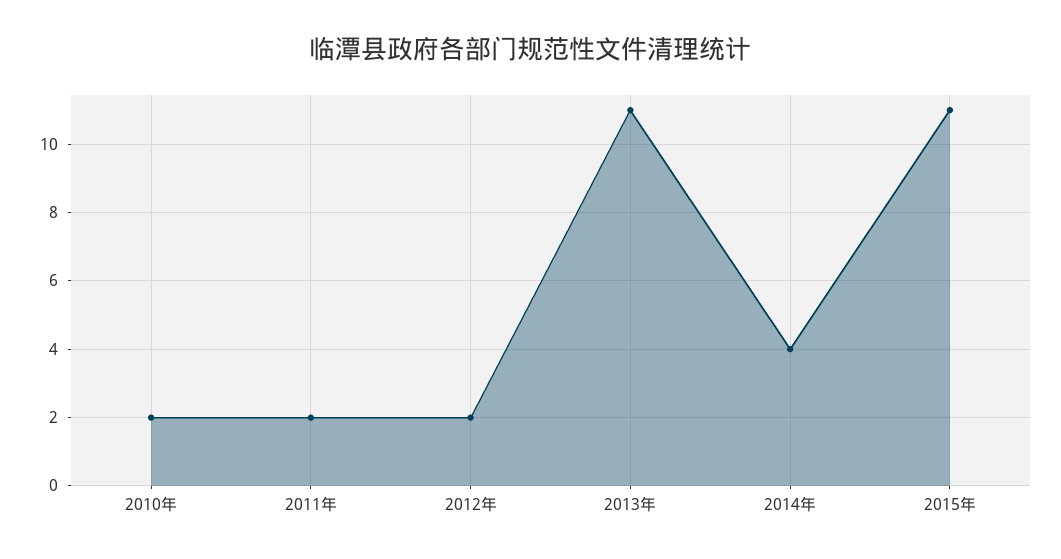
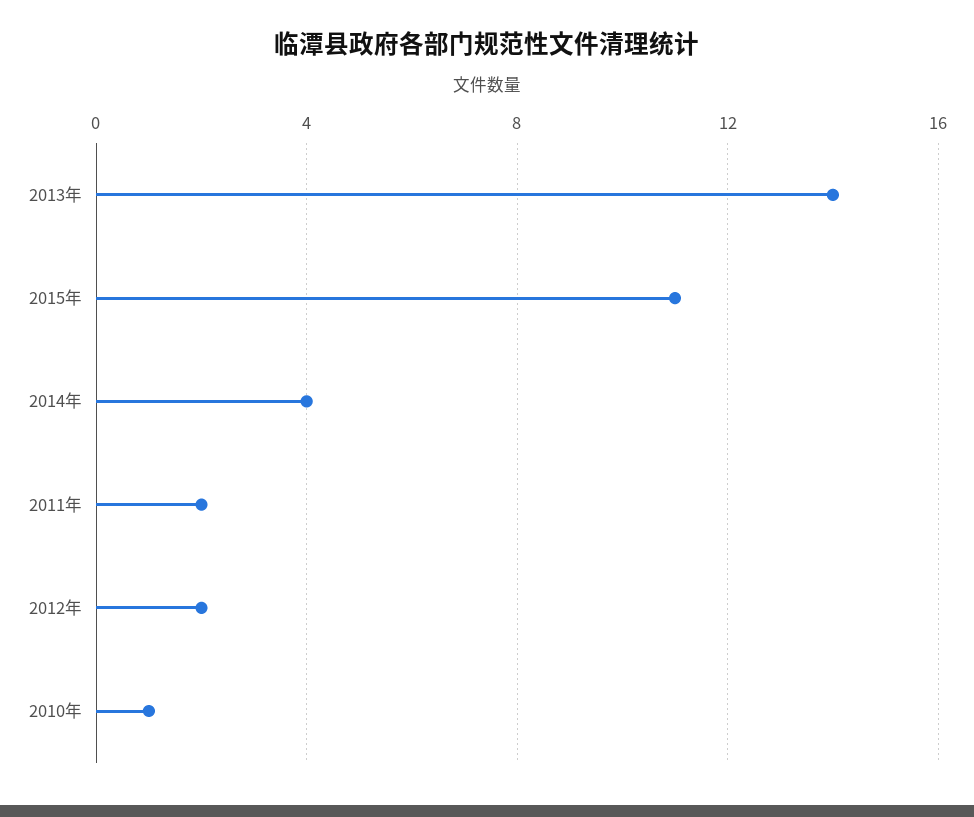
2010年: 2 -> 1
2013年: 11 -> 14

